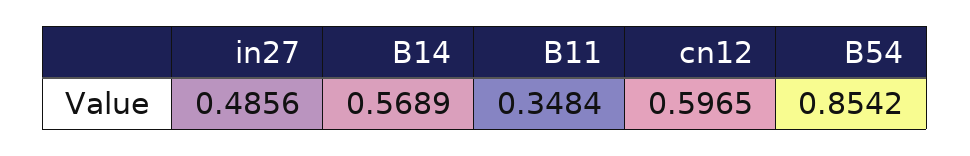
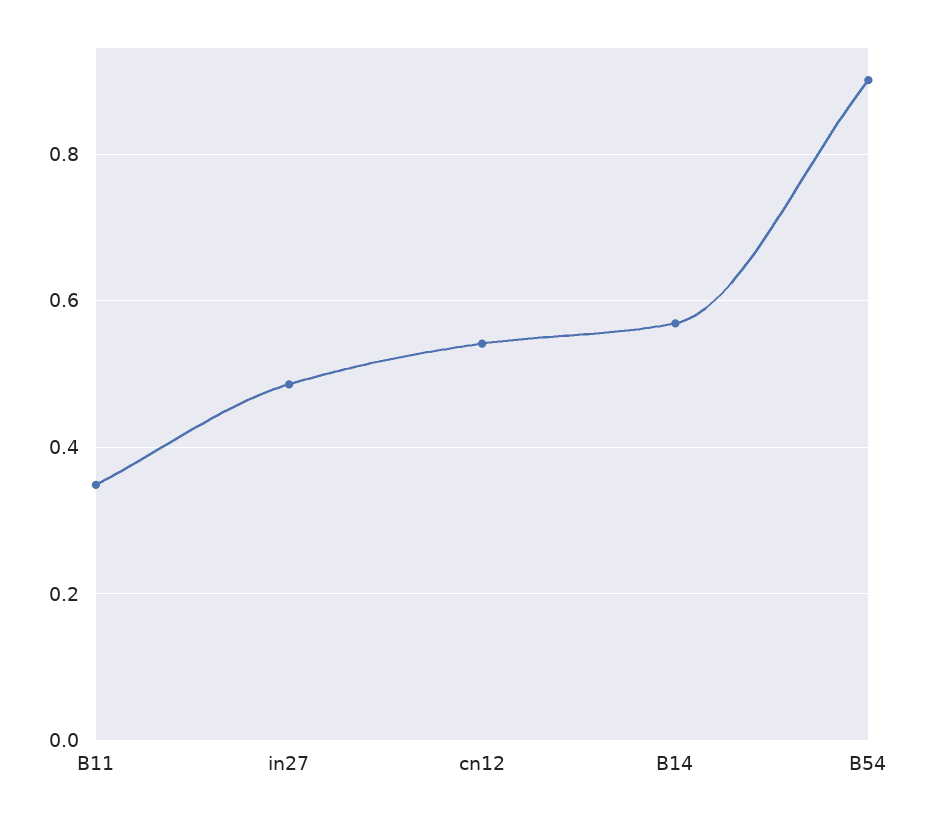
cn12: 0.5965 -> 0.54
B54: 0.8542 -> 0.9

